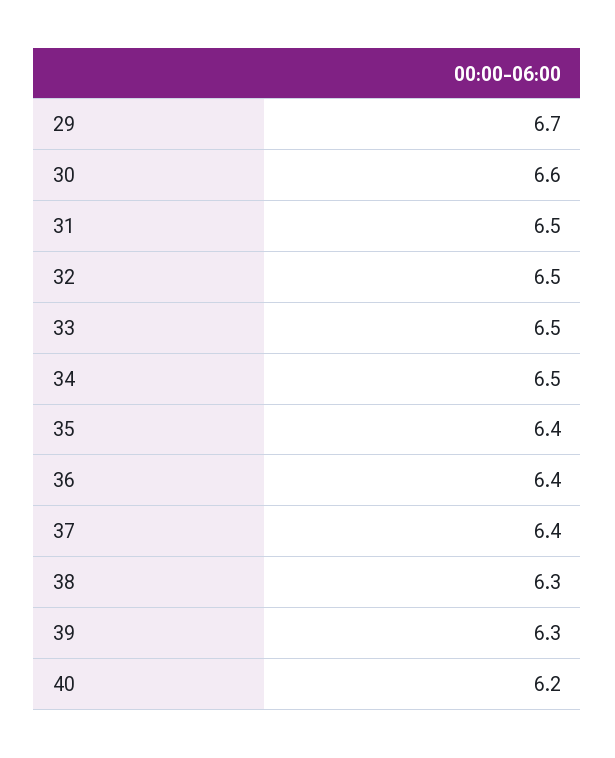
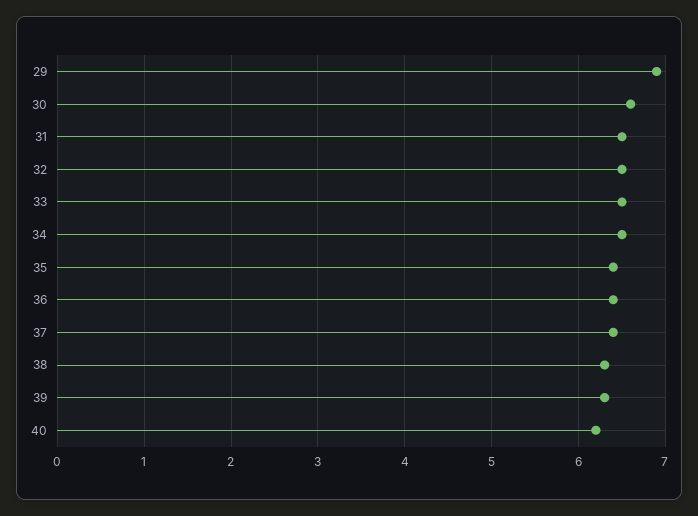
29: 6.7 -> 6.9

